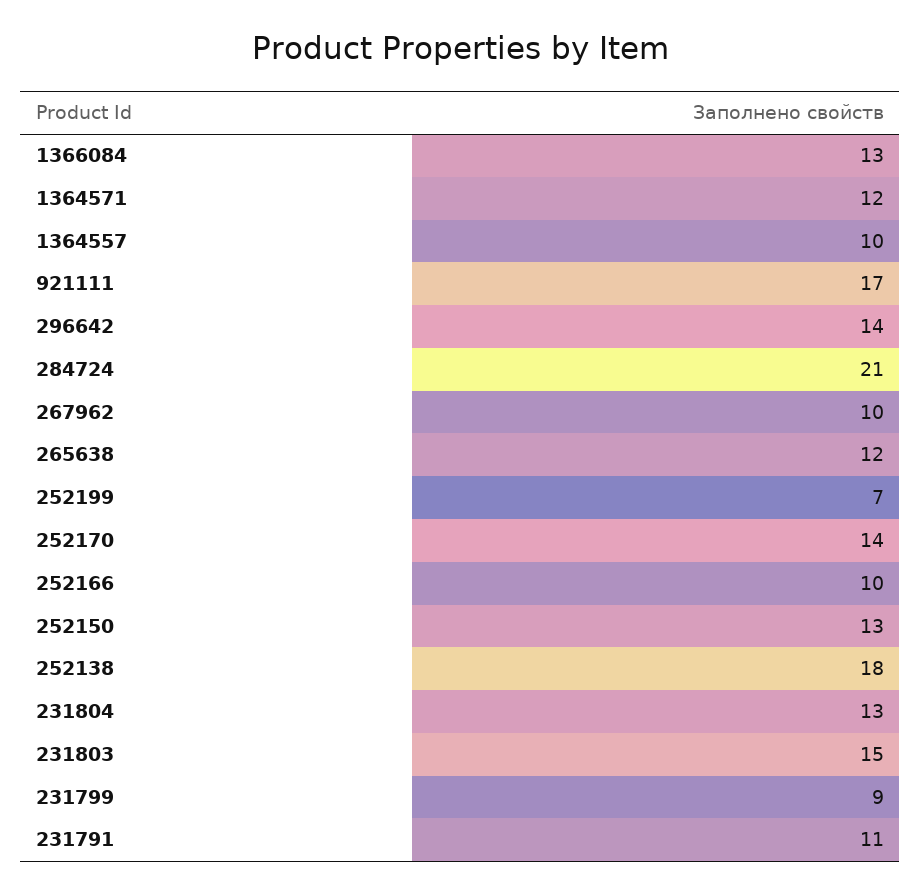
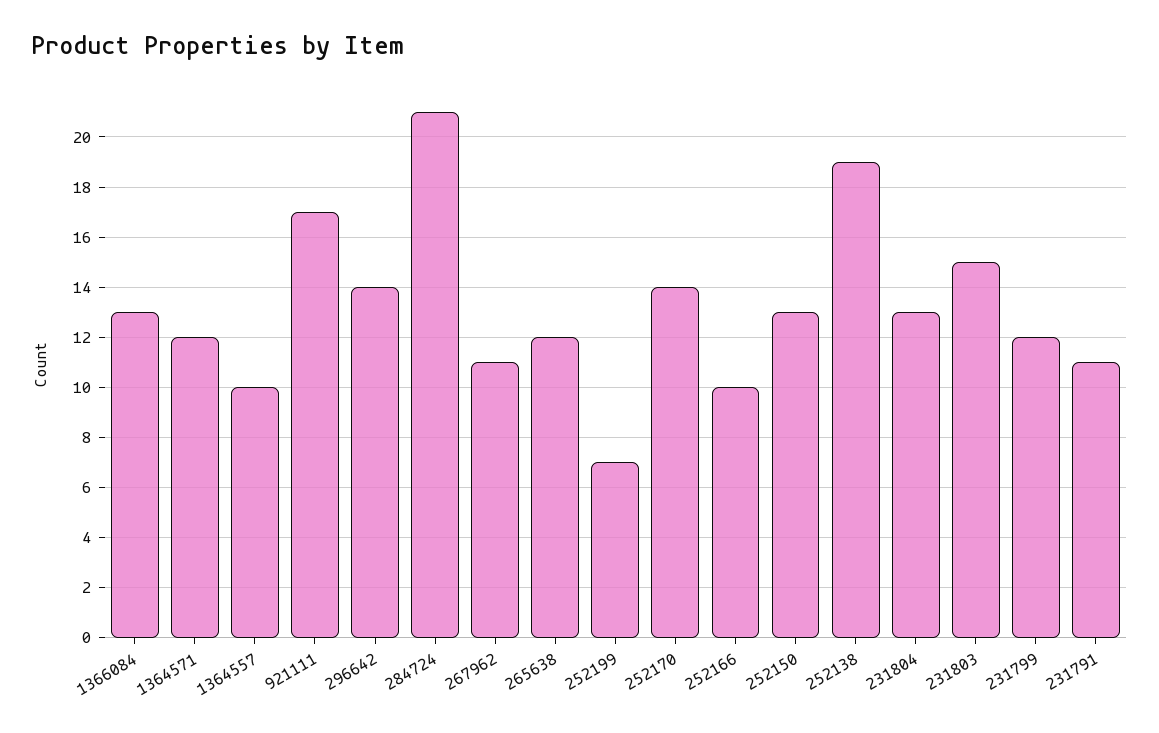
267962: 10 -> 11
252138: 18 -> 19
231799: 9 -> 12

